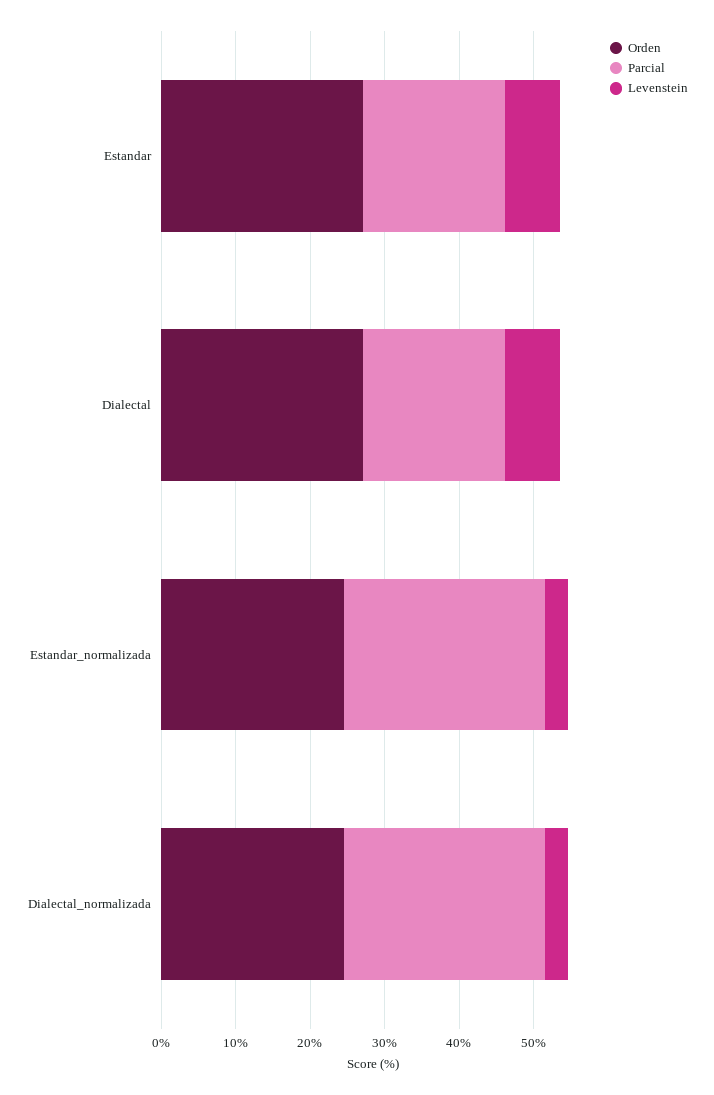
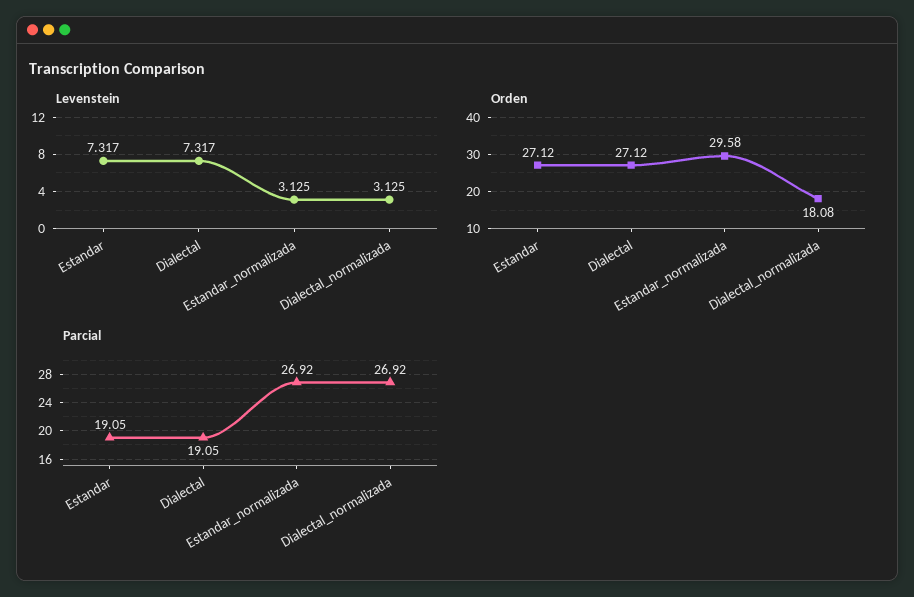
Orden, Estandar_normalizada: 24 -> 29.58
Orden, Dialectal_normalizada: 24 -> 18.08

